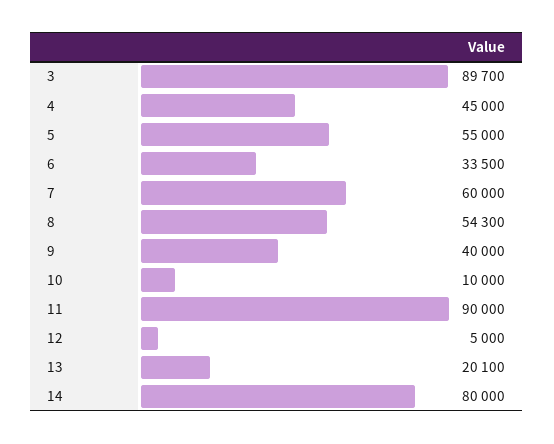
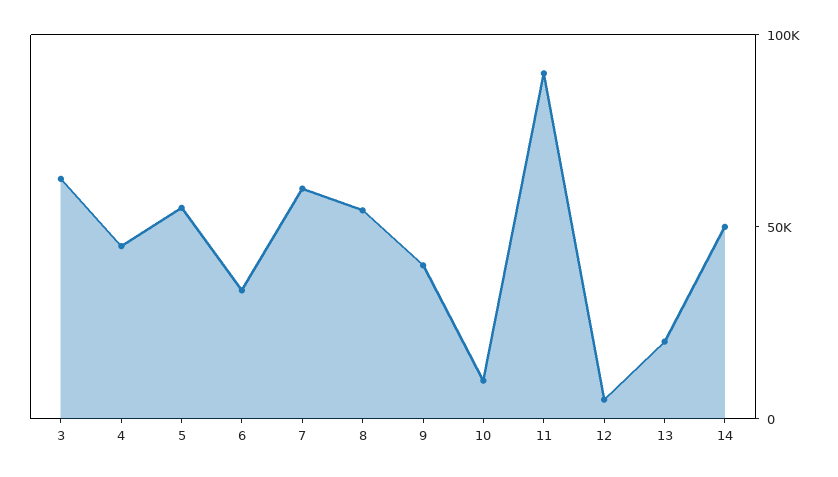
3: 89700 -> 60000
14: 80000 -> 50000

